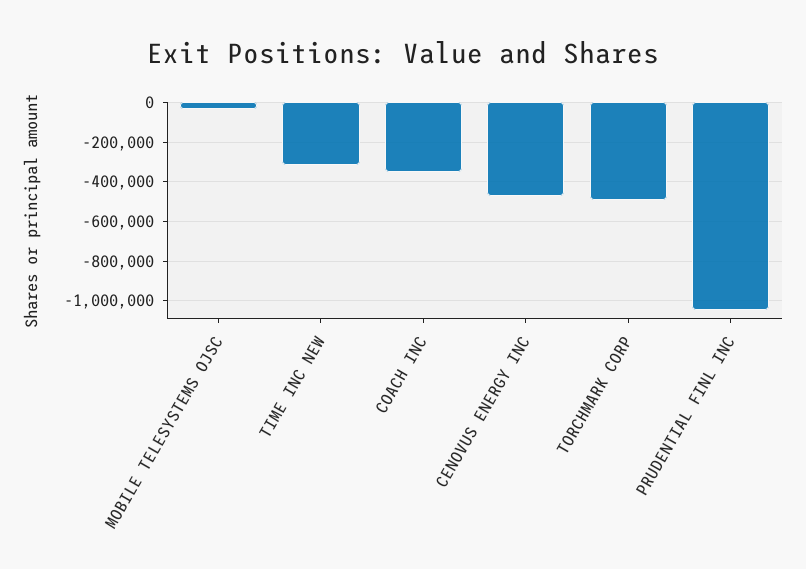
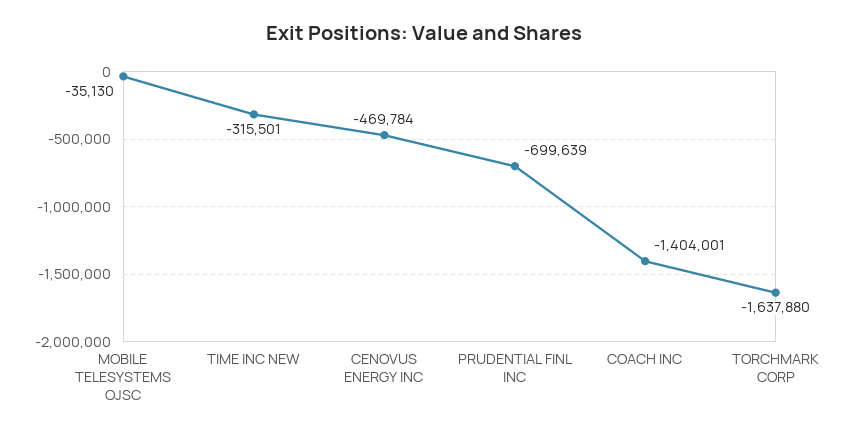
COACH INC: -350000 -> -1404001
TORCHMARK CORP: -500000 -> -1637880
PRUDENTIAL FINL INC: -1050000 -> -699639

